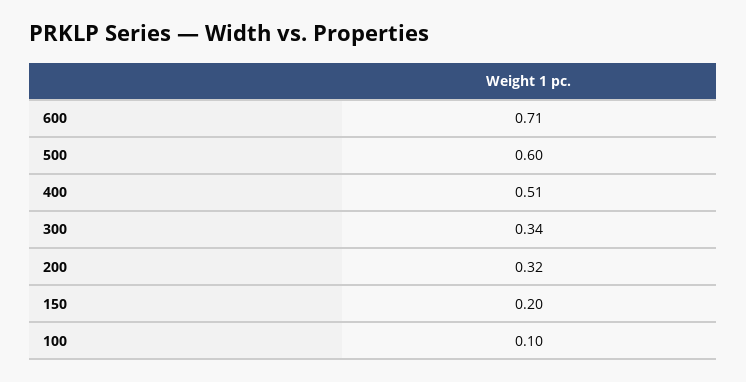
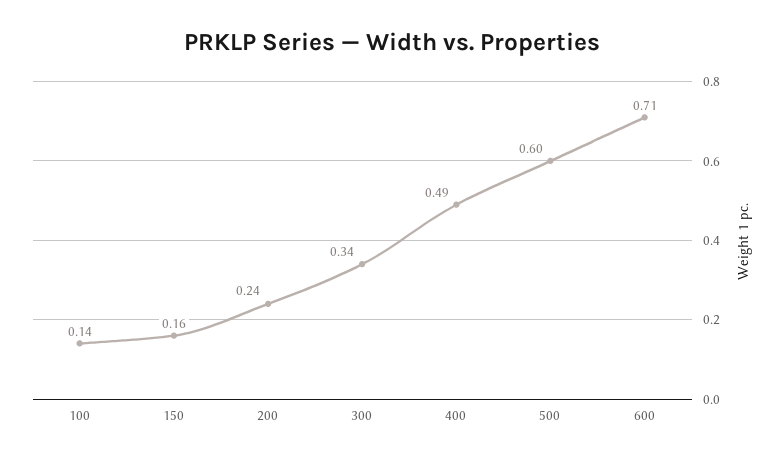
400: 0.51 -> 0.49
200: 0.32 -> 0.24
150: 0.2 -> 0.16
100: 0.1 -> 0.14

